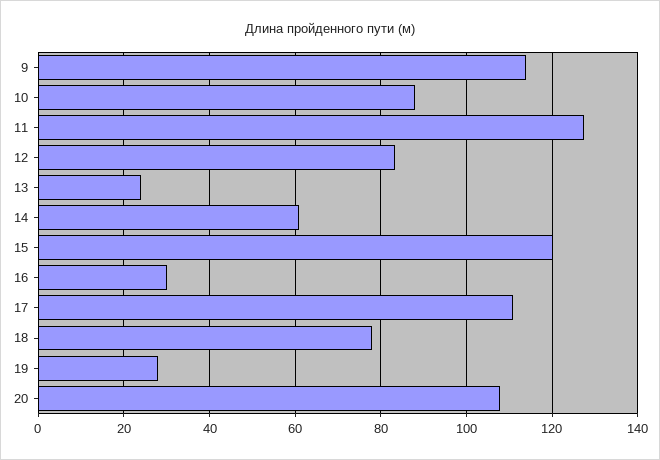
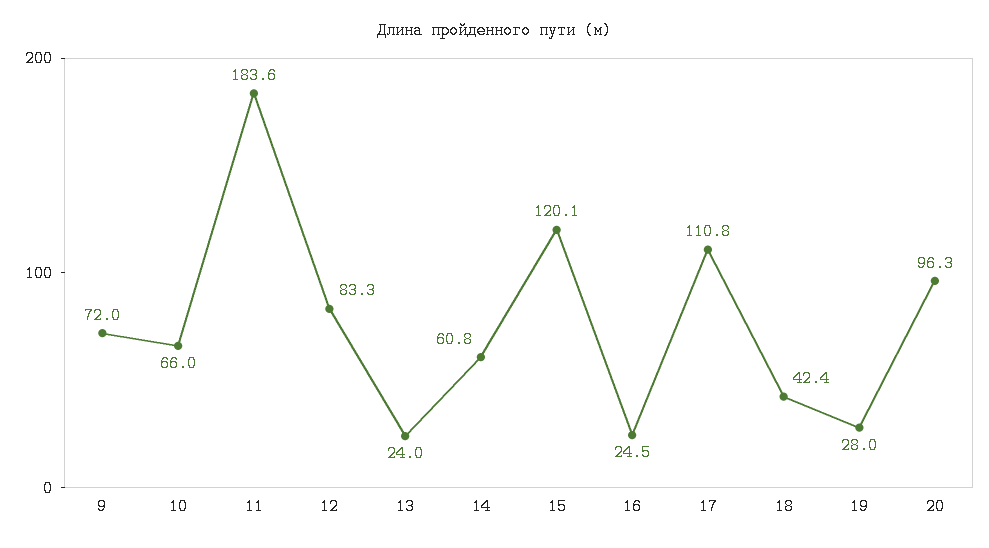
9: 114 -> 72
10: 88 -> 66
11: 128 -> 183.6
16: 30 -> 24.5
18: 78 -> 42.4
20: 108 -> 96.3

